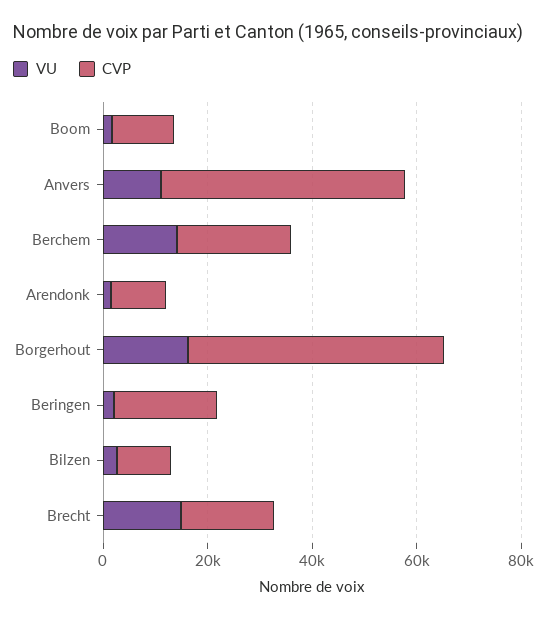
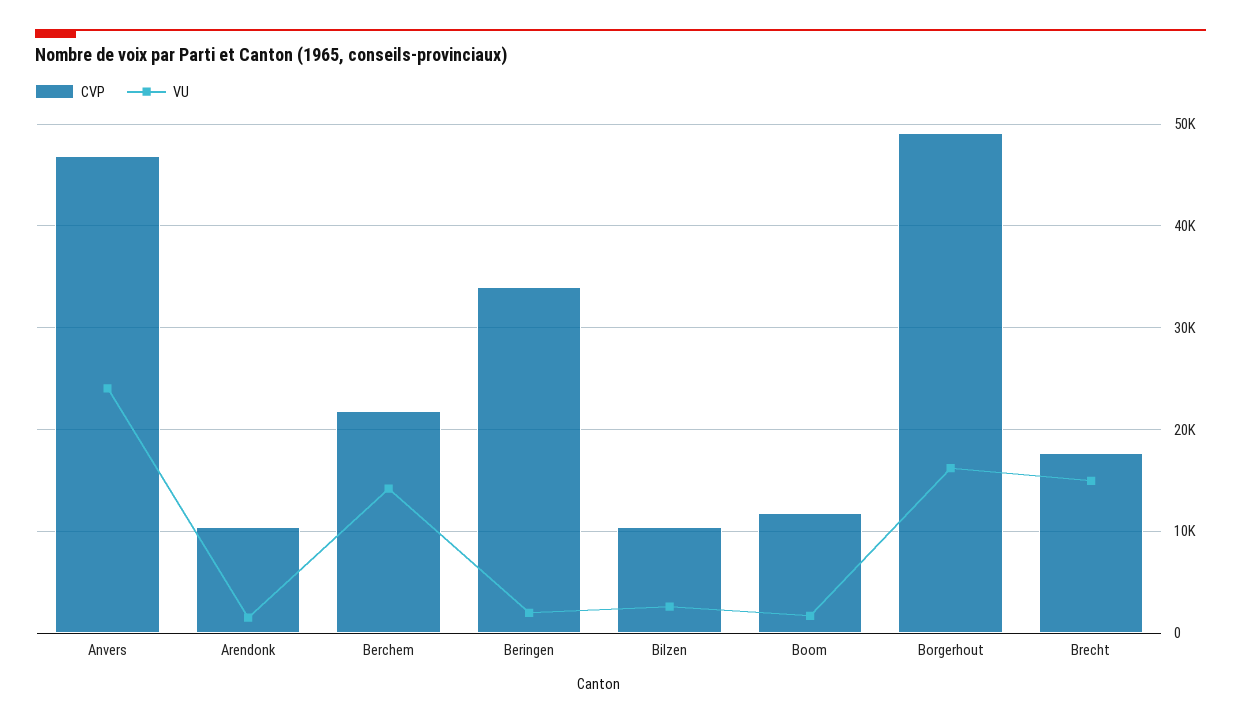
VU, Anvers: 10000 -> 24000
CVP, Beringen: 20000 -> 34000

